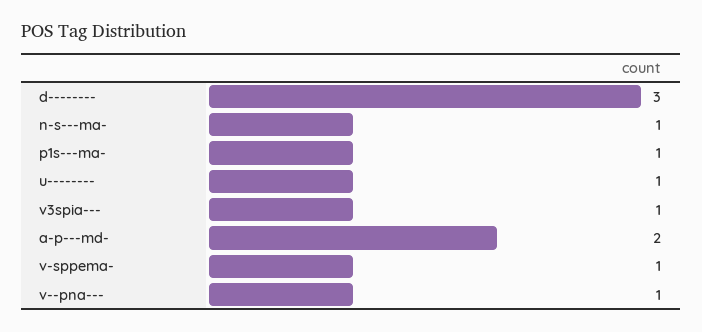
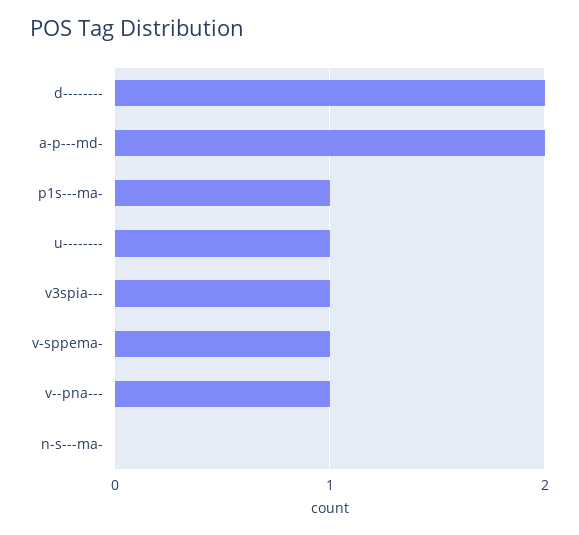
d--------: 3 -> 2
n-s---ma-: 1 -> 0

